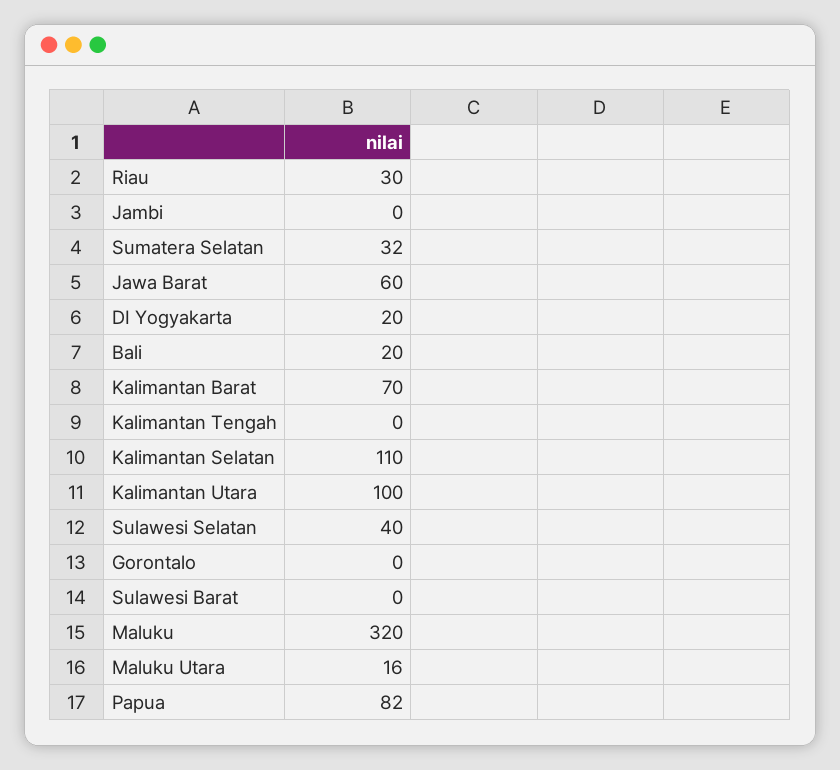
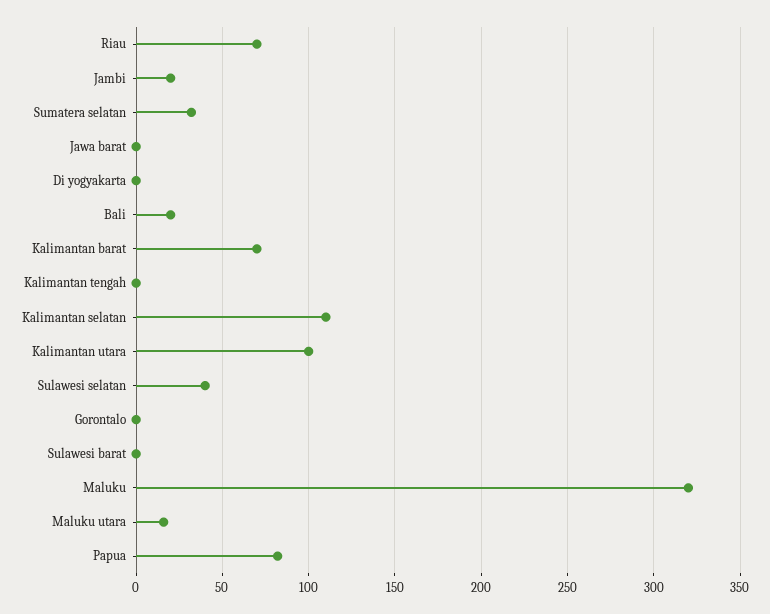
Riau: 30 -> 70
Jambi: 0 -> 20
Jawa Barat: 60 -> 0
DI Yogyakarta: 20 -> 0

